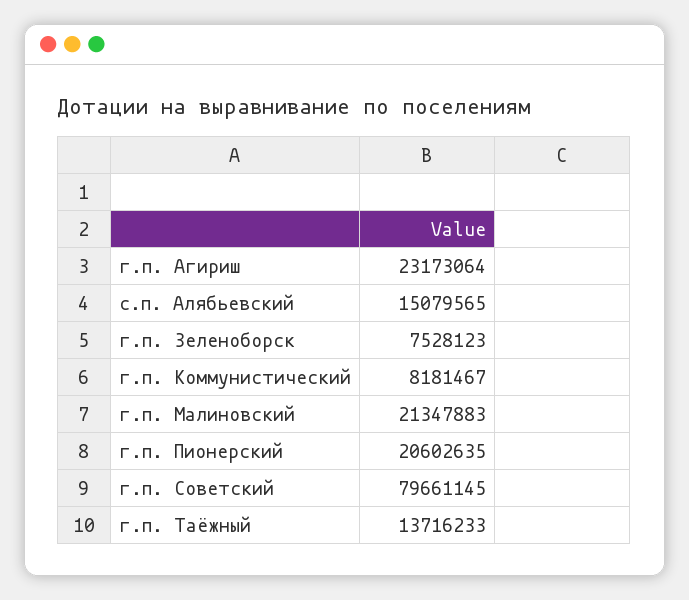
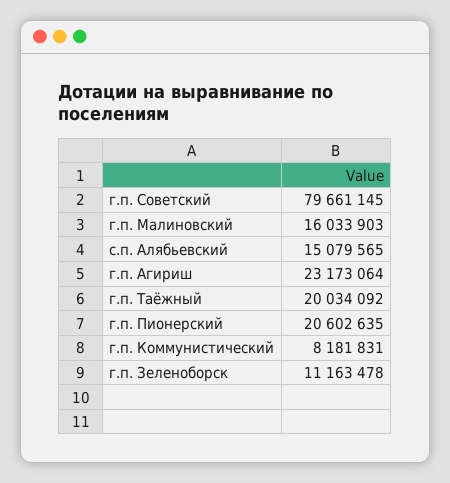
г.п. Зеленоборск: 7528123 -> 11163478
г.п. Коммунистический: 8181467 -> 8181831
г.п. Малиновский: 21347883 -> 16033903
г.п. Таёжный: 13716233 -> 20034092

